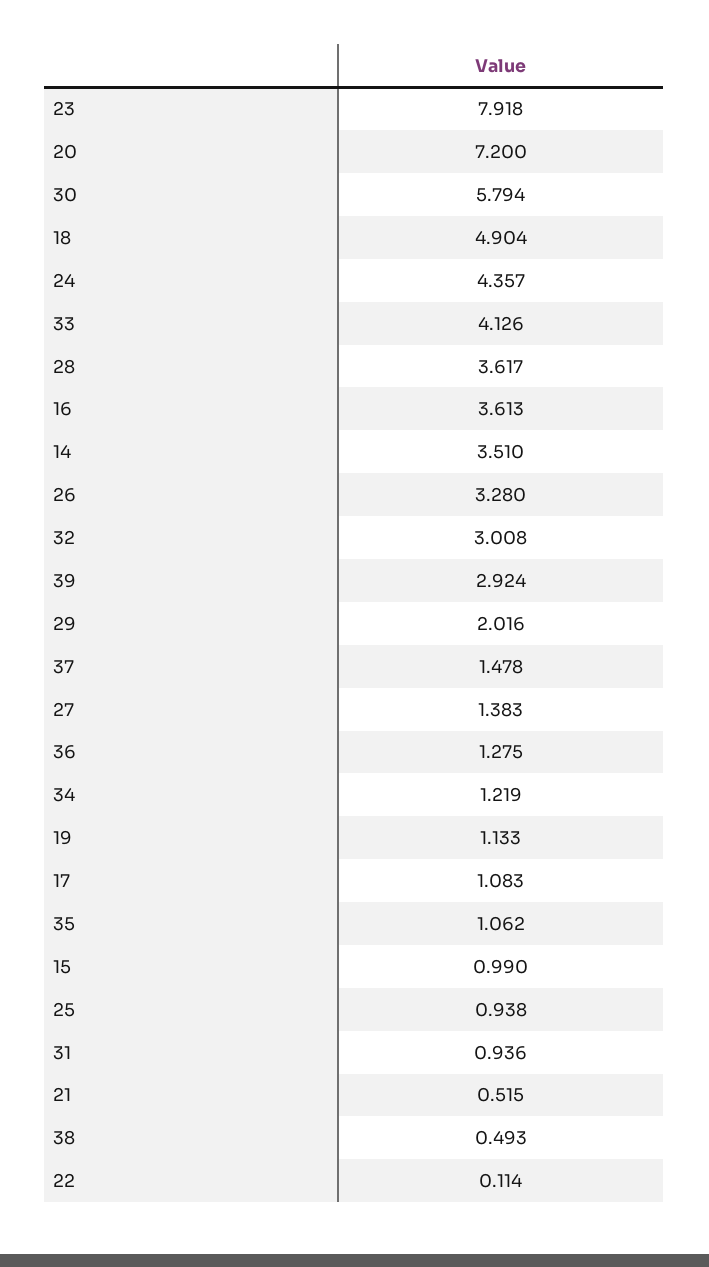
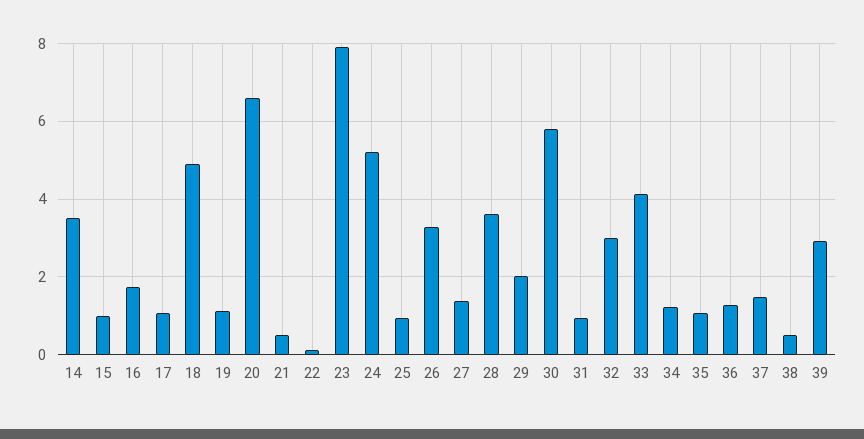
20: 7.2 -> 6.6
24: 4.357 -> 5.2
16: 3.613 -> 1.8

